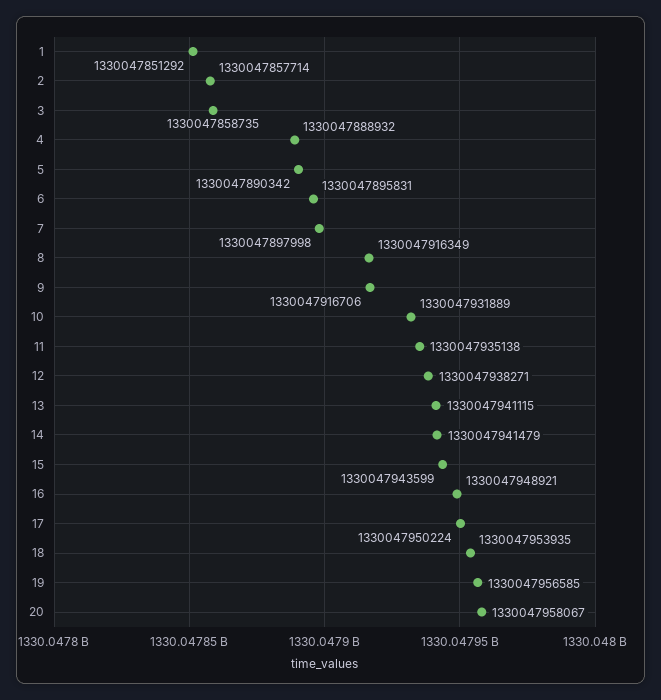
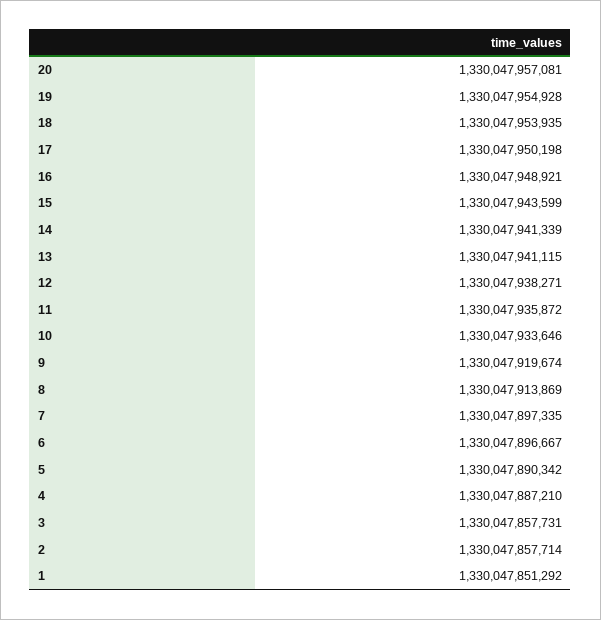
3: 1330047858735 -> 1330047857731
4: 1330047888932 -> 1330047887210
6: 1330047895831 -> 1330047896667
7: 1330047897998 -> 1330047897335
8: 1330047916349 -> 1330047913869
9: 1330047916706 -> 1330047919674
10: 1330047931889 -> 1330047933646
11: 1330047935138 -> 1330047935872
14: 1330047941479 -> 1330047941339
17: 1330047950224 -> 1330047950198
19: 1330047956585 -> 1330047954928
20: 1330047958067 -> 1330047957081

